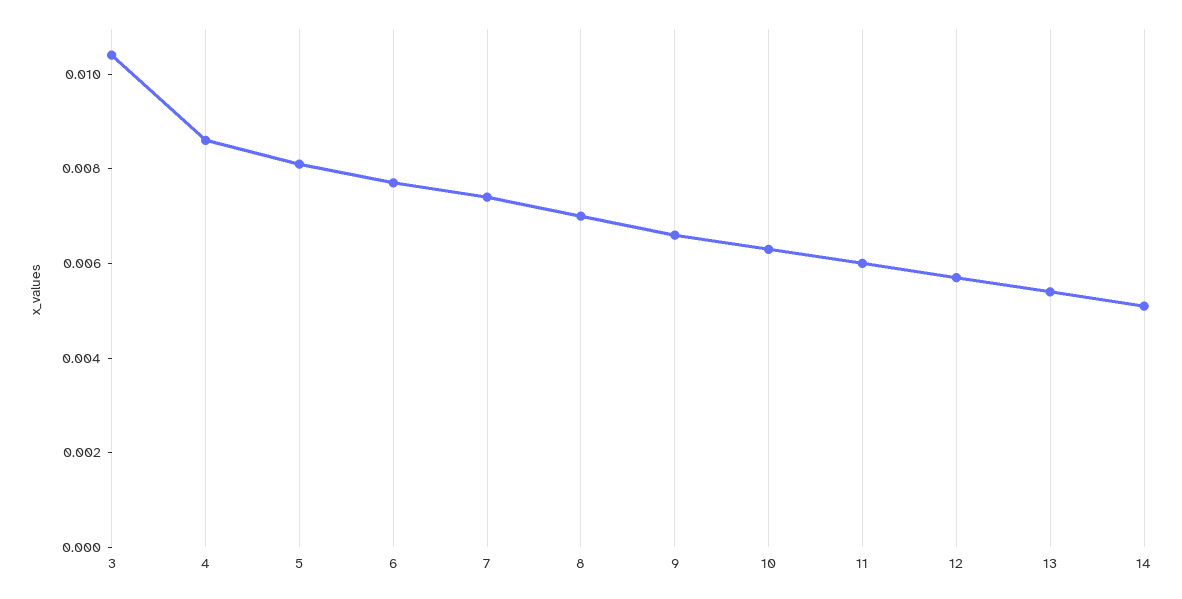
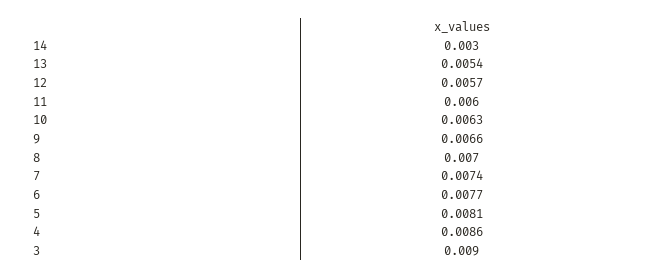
3: 0.0105 -> 0.009
14: 0.005 -> 0.003

